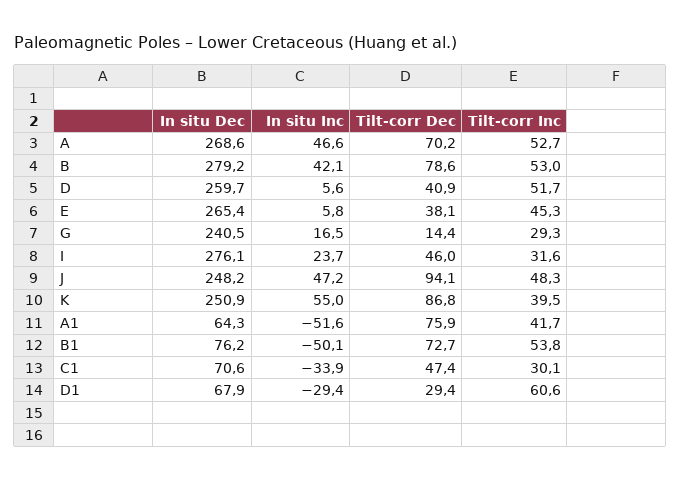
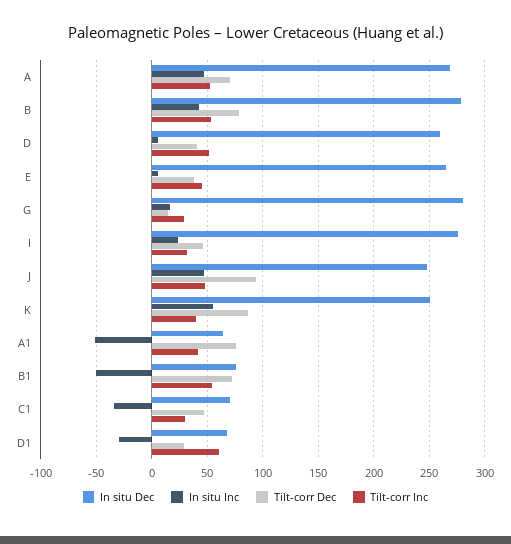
In situ Dec, G: 240.5 -> 280

